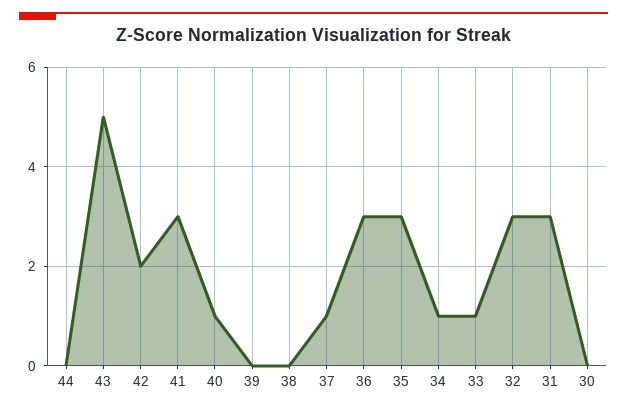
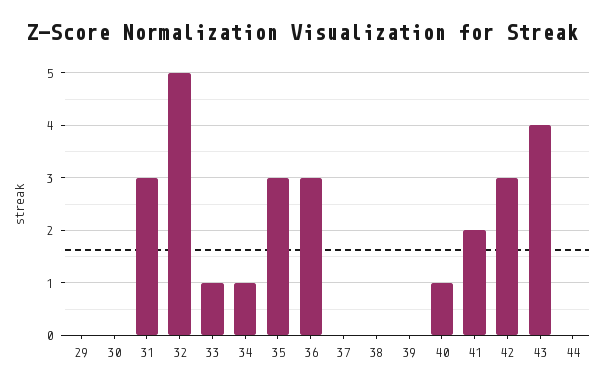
43: 5 -> 4
42: 2 -> 3
41: 3 -> 2
37: 1 -> 0
32: 3 -> 5
29: none -> 0

